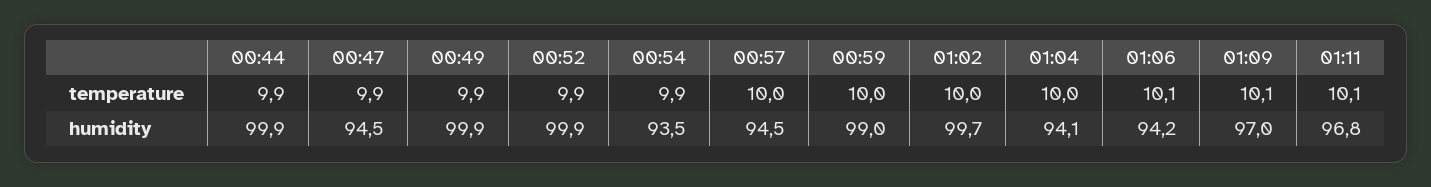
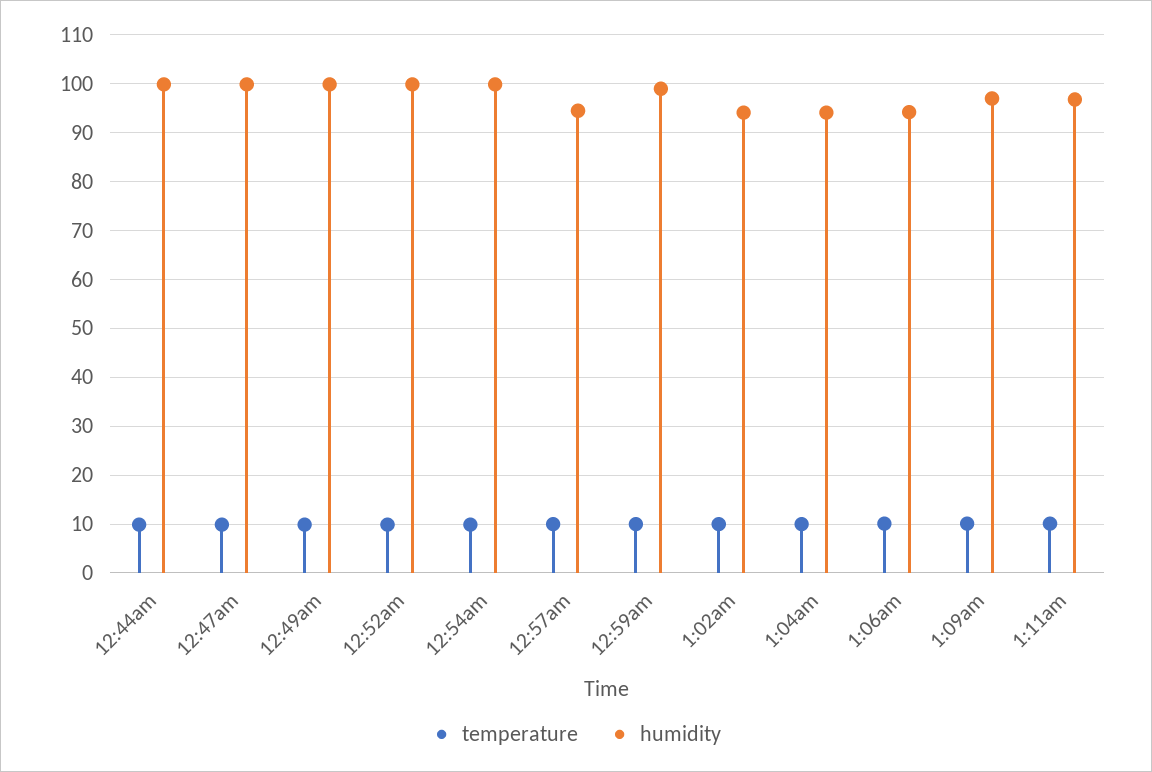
humidity, 00:47: 94.5 -> 100
humidity, 00:54: 93.5 -> 100
humidity, 01:02: 99.7 -> 94

